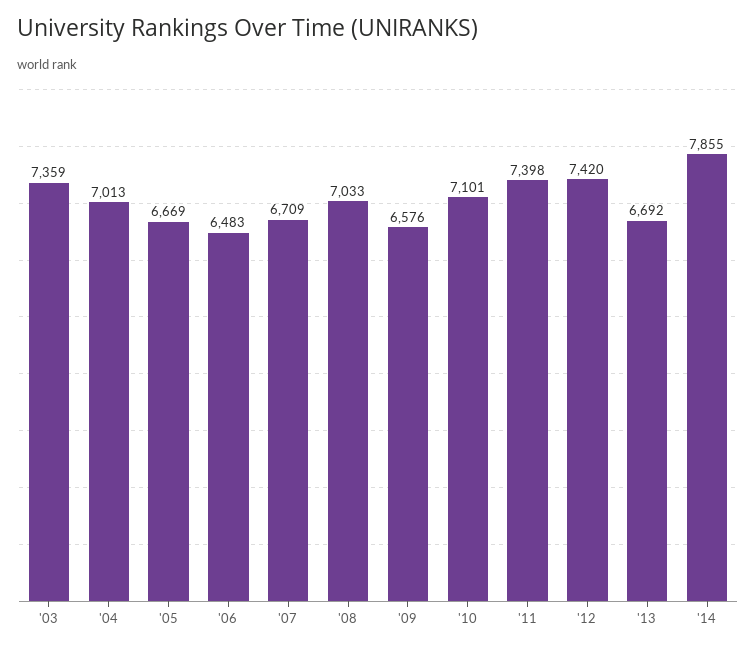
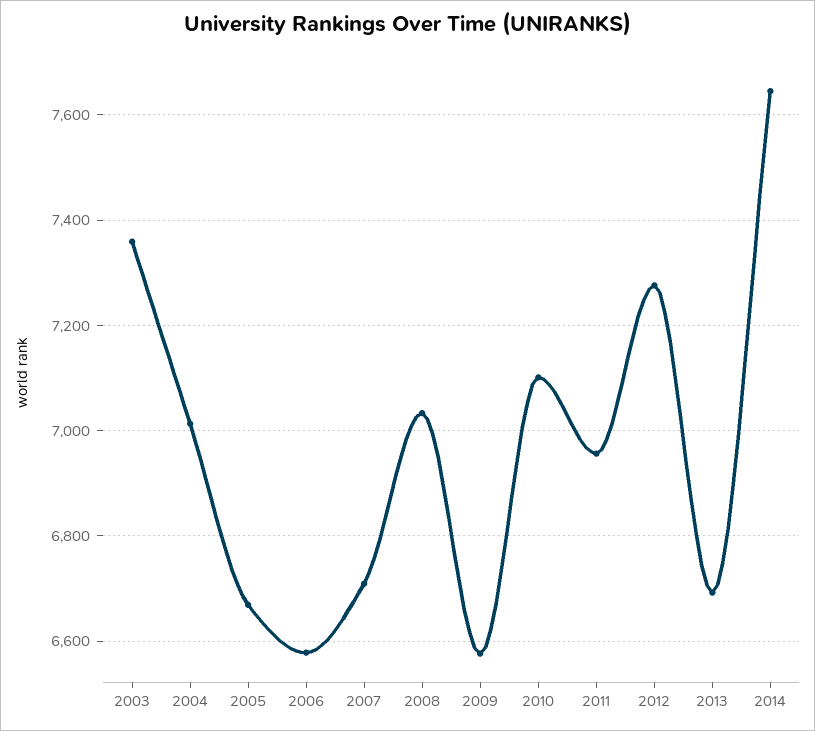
'06: 6483 -> 6580
'11: 7398 -> 6960
'12: 7420 -> 7280
'14: 7855 -> 7640

